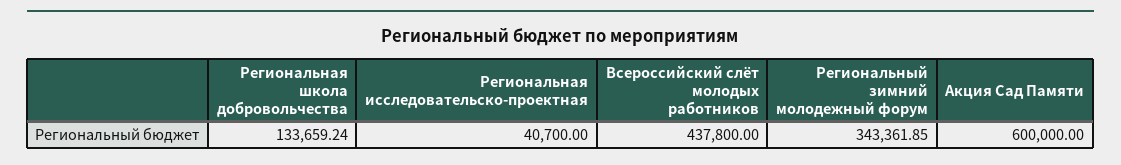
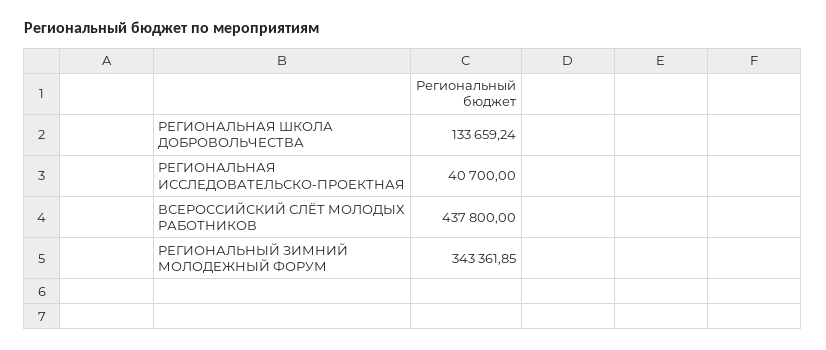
Акция Сад Памяти: 600000 -> none

